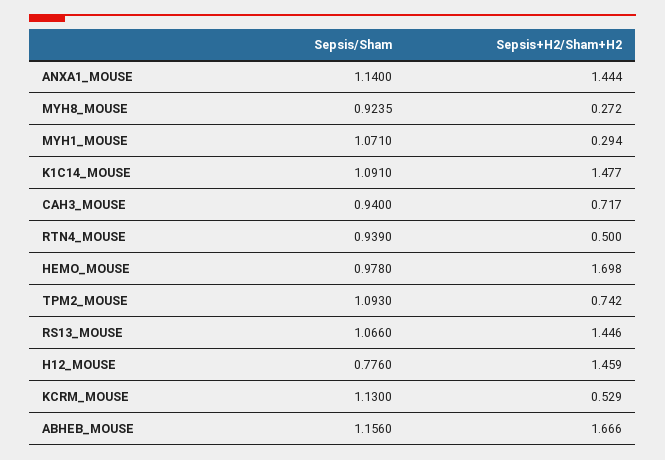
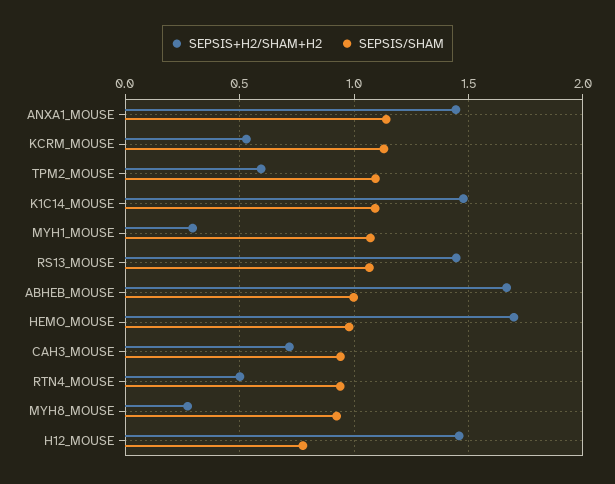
Sepsis+H2/Sham+H2, TPM2_MOUSE: 0.742 -> 0.6
Sepsis/Sham, ABHEB_MOUSE: 1.156 -> 1

